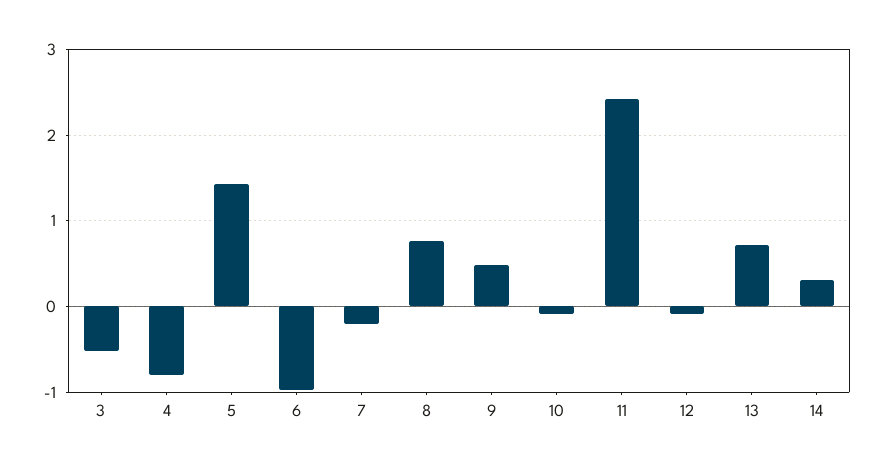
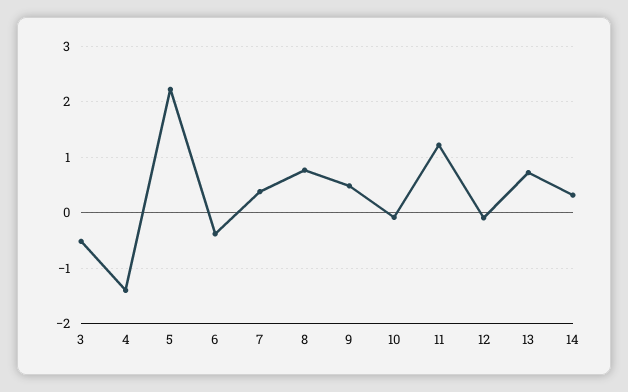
4: -0.8 -> -1.4
5: 1.4 -> 2.2
6: -1 -> -0.4
7: -0.2 -> 0.4
11: 2.4 -> 1.2

